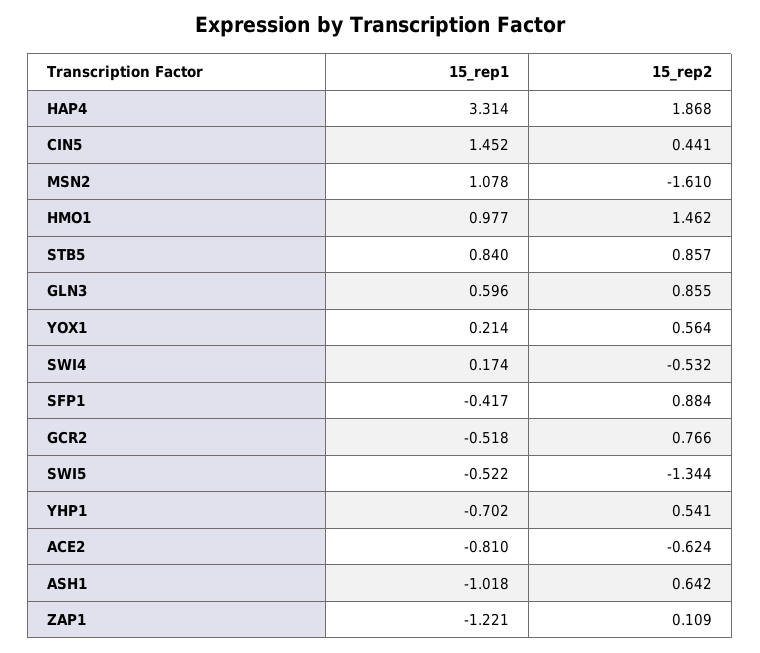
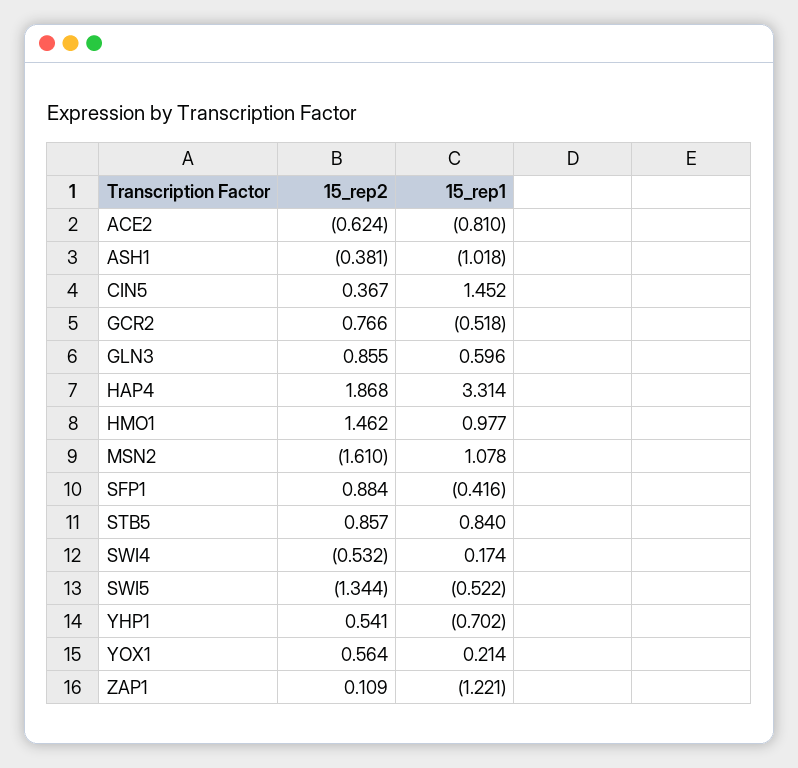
15_rep2, CIN5: 0.441 -> 0.367
15_rep1, SFP1: -0.417 -> -0.416
15_rep2, ASH1: 0.642 -> -0.381

